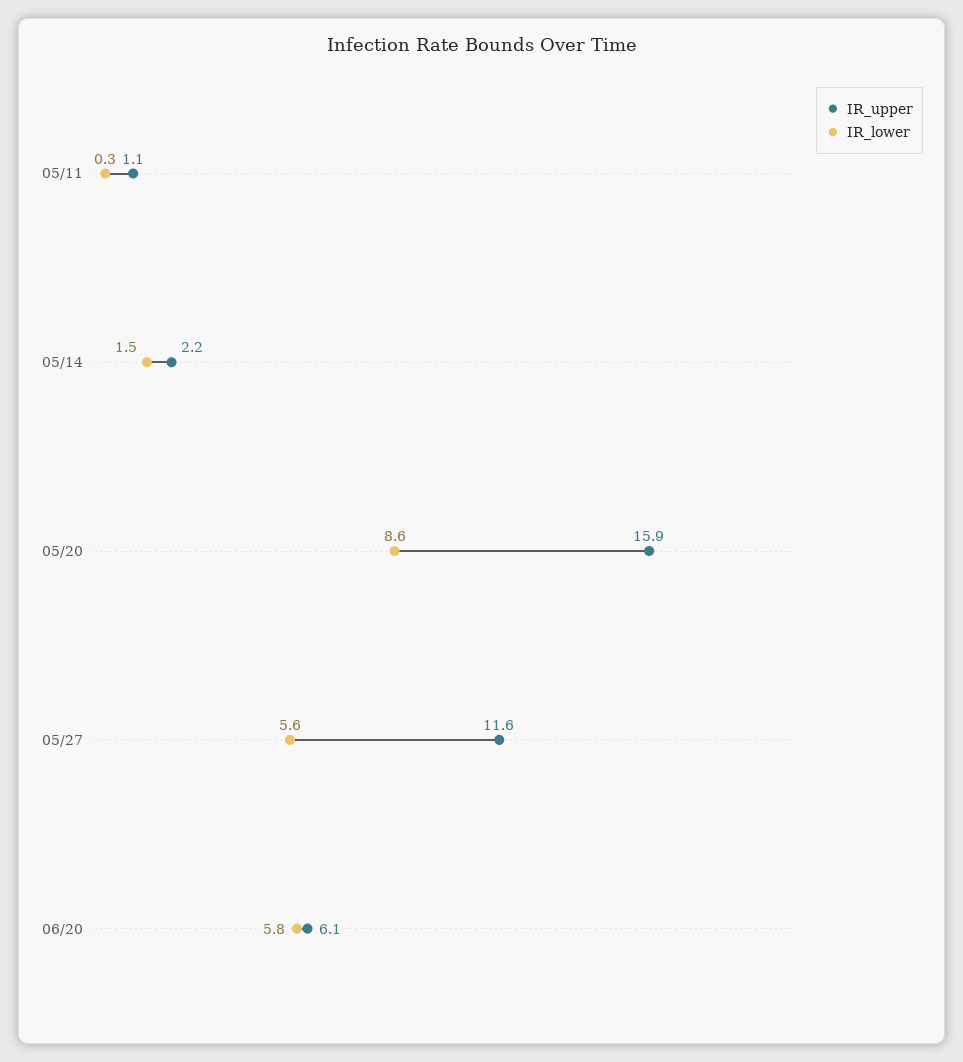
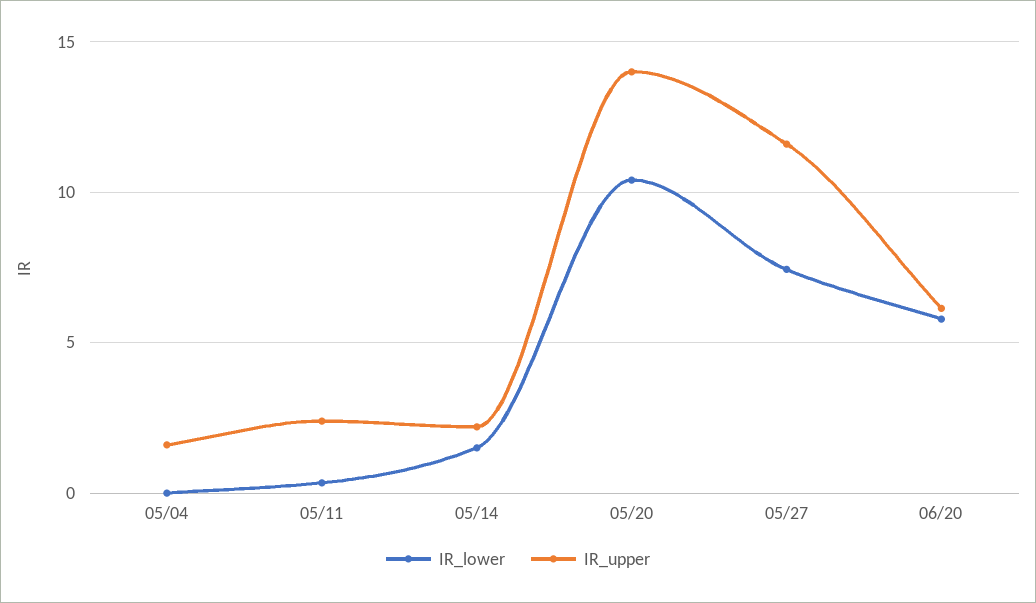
IR_upper, 05/11: 1.1 -> 2.5
IR_upper, 05/20: 15.9 -> 14
IR_lower, 05/20: 8.6 -> 10.5
IR_lower, 05/27: 5.6 -> 7.5
IR_lower, 05/04: none -> 0
IR_upper, 05/04: none -> 1.5

